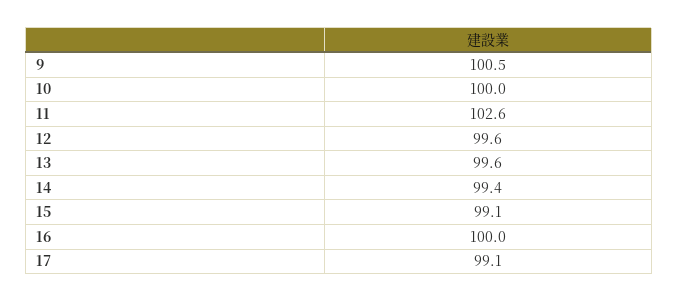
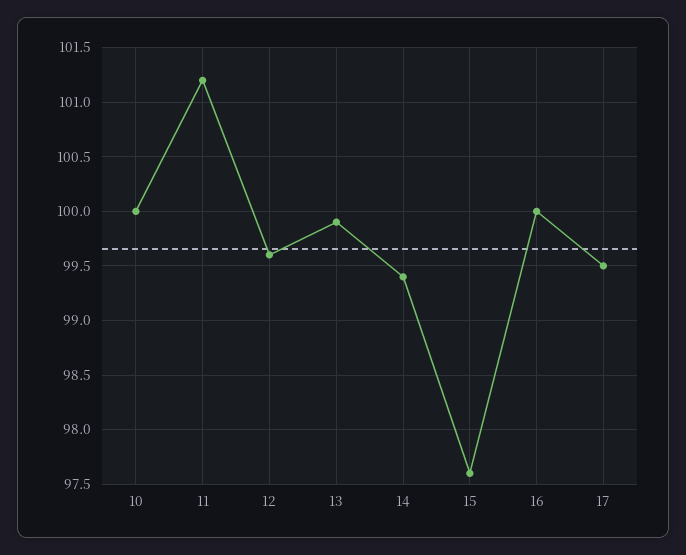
9: 100.5 -> none
11: 102.6 -> 101.2
13: 99.6 -> 99.9
15: 99.1 -> 97.6
17: 99.1 -> 99.5

